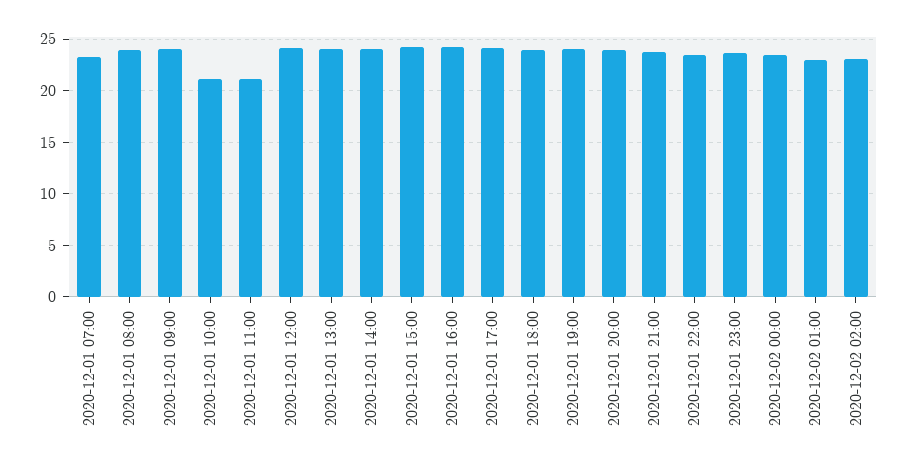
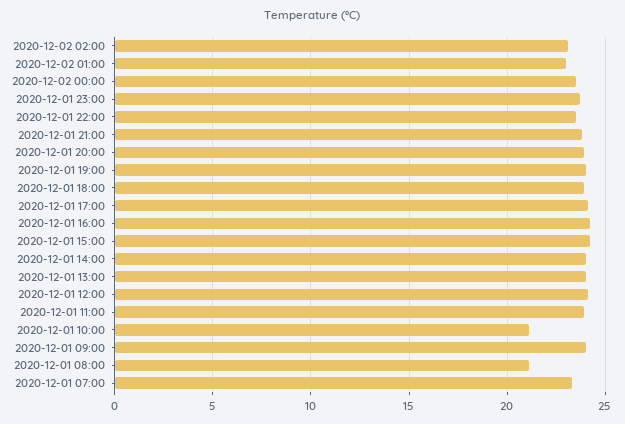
2020-12-01 08:00: 24 -> 21
2020-12-01 11:00: 21 -> 24

